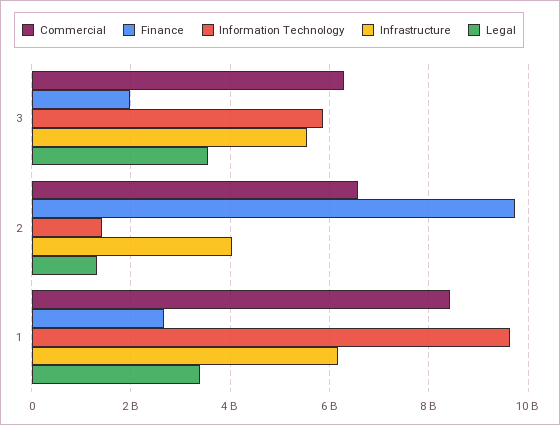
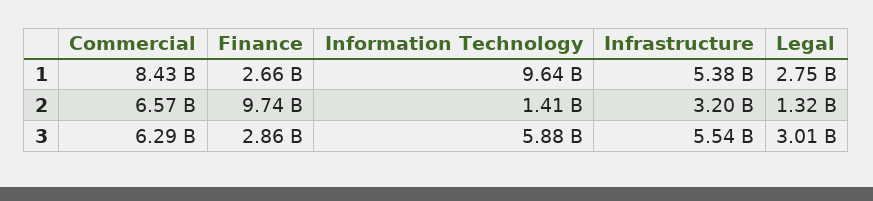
Finance, 3: 2000000000 -> 2860000000
Legal, 3: 3600000000 -> 3010000000
Infrastructure, 2: 4000000000 -> 3200000000
Infrastructure, 1: 6200000000 -> 5380000000
Legal, 1: 3400000000 -> 2750000000

